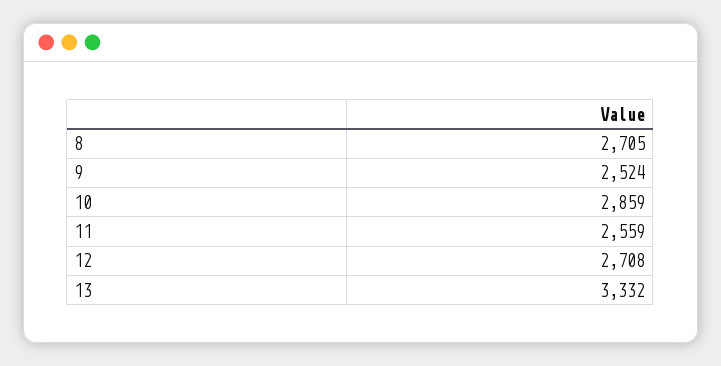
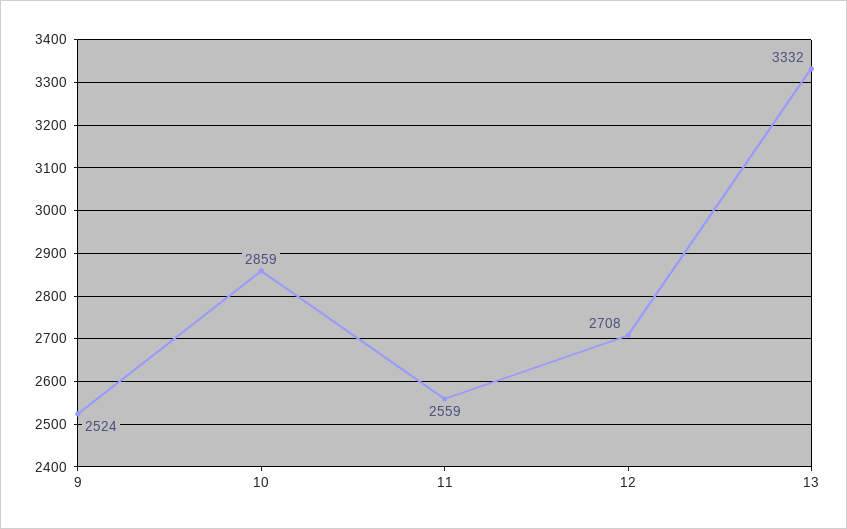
8: 2705 -> none

